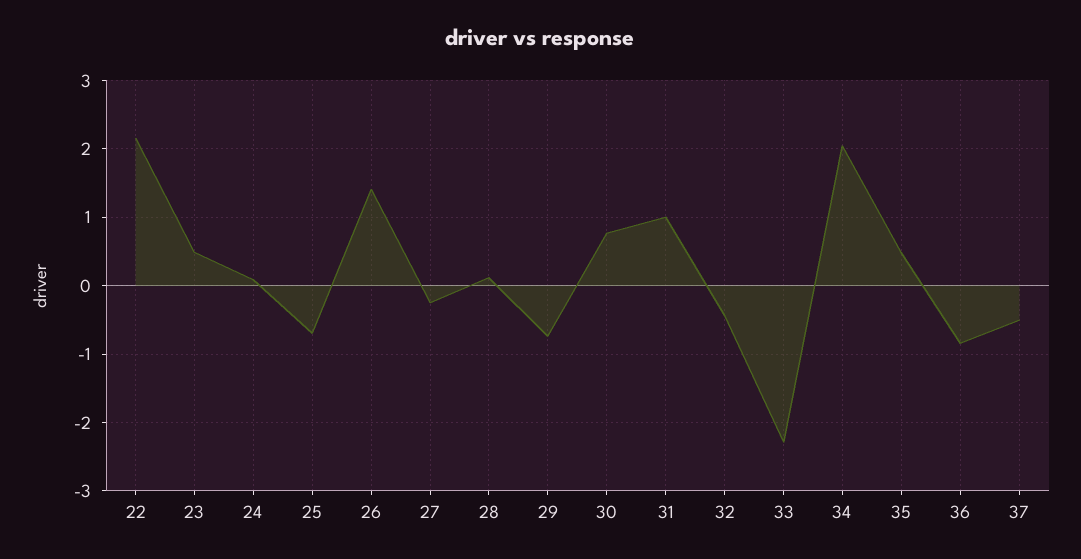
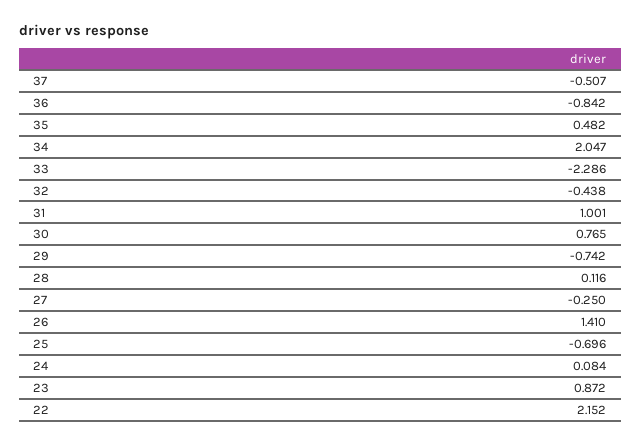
23: 0.5 -> 0.872

